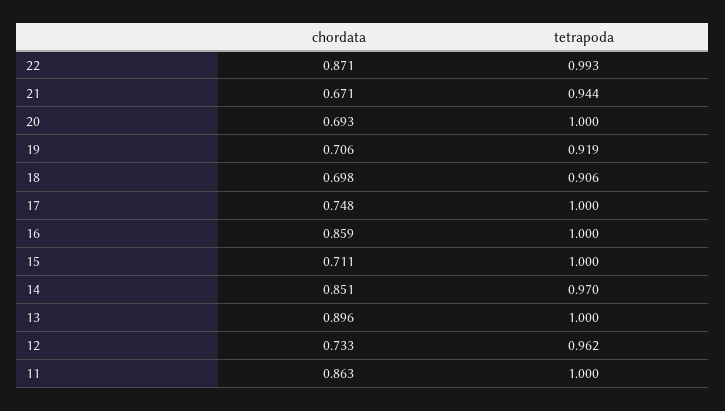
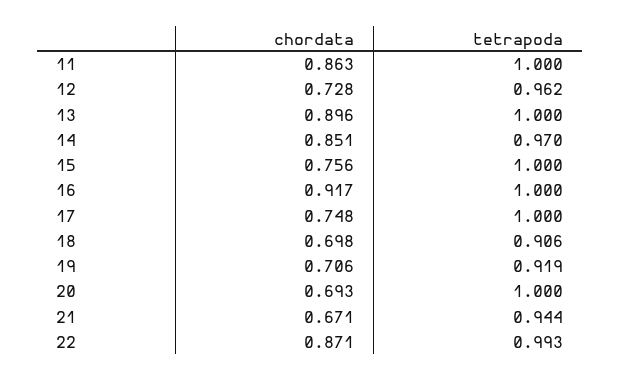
chordata, 16: 0.859 -> 0.917
chordata, 15: 0.711 -> 0.756
chordata, 12: 0.733 -> 0.728

